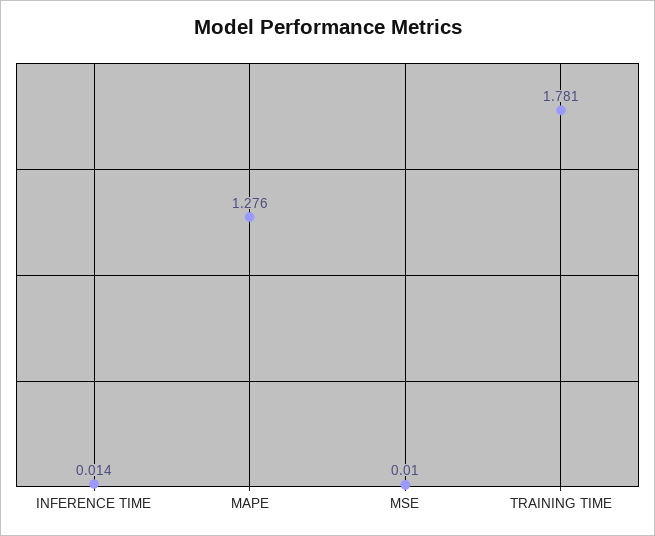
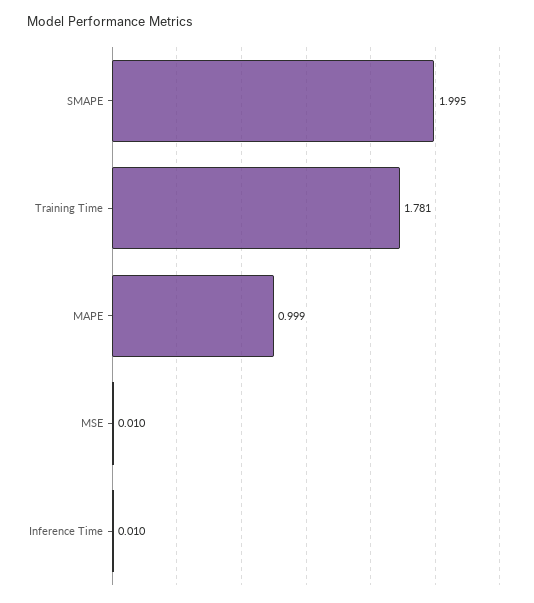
INFERENCE TIME: 0.014 -> 0.01
MAPE: 1.276 -> 0.999
SMAPE: none -> 1.995

